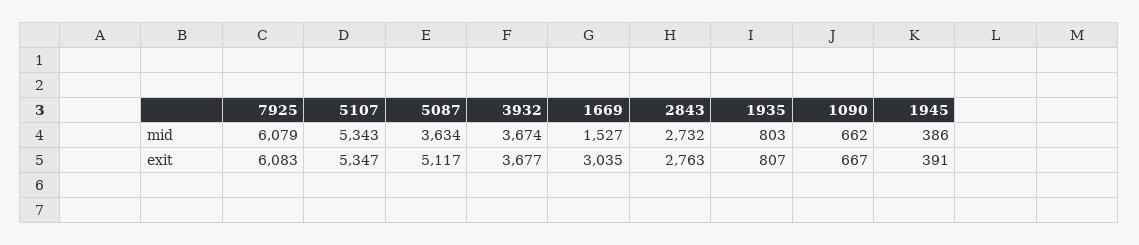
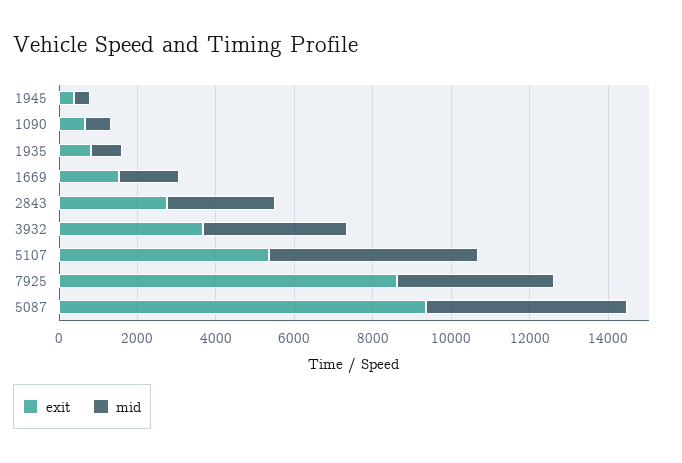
mid, 7925: 6079 -> 4000
mid, 5087: 3634 -> 5000
exit, 7925: 6083 -> 8500
exit, 5087: 5117 -> 9500
exit, 1669: 3035 -> 1500

